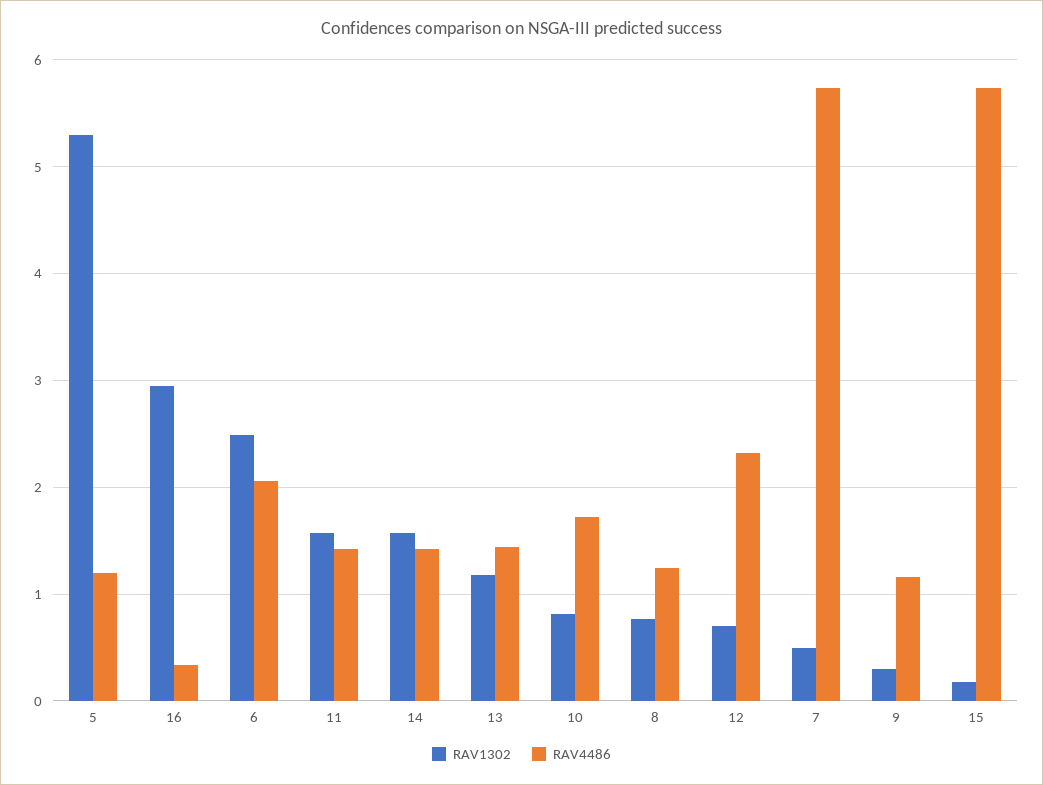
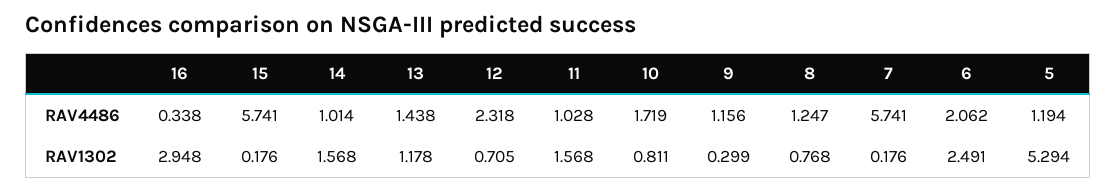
RAV4486, 11: 1.4 -> 1.028
RAV4486, 14: 1.4 -> 1.014
RAV1302, 7: 0.5 -> 0.176

